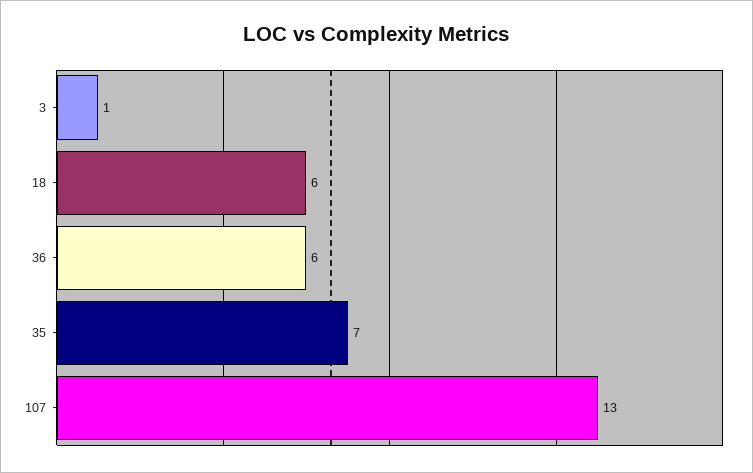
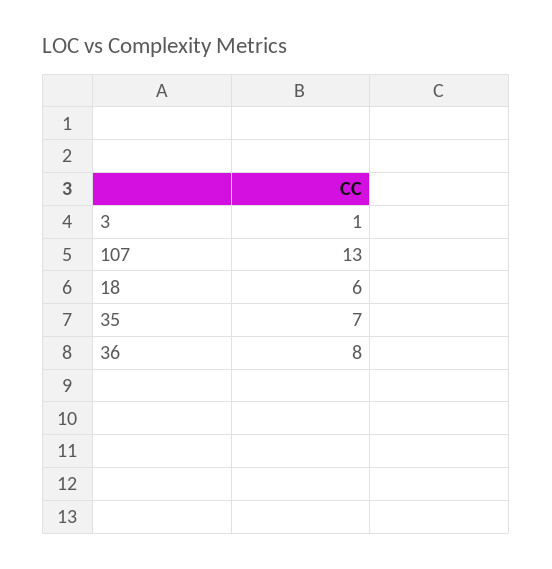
36: 6 -> 8

